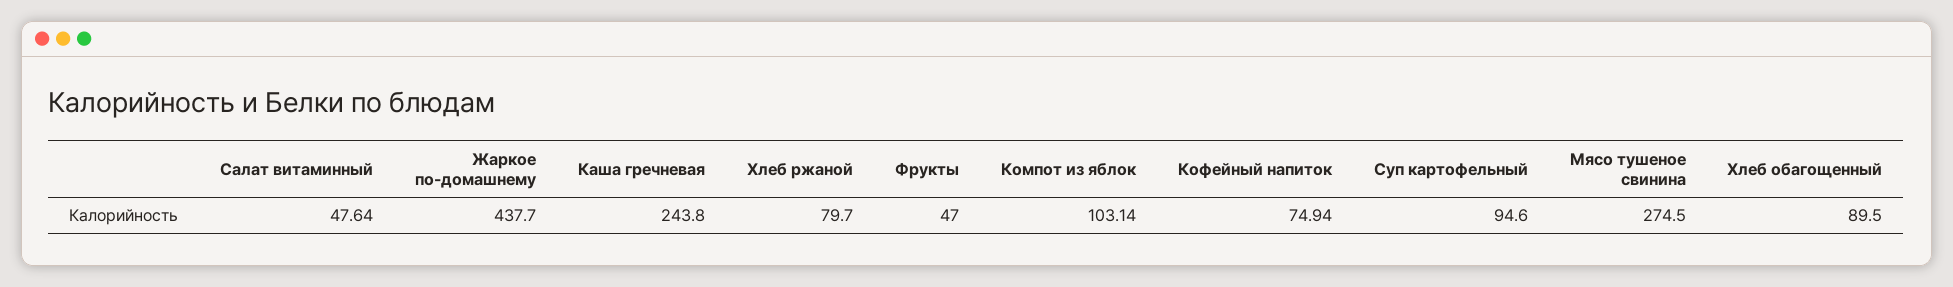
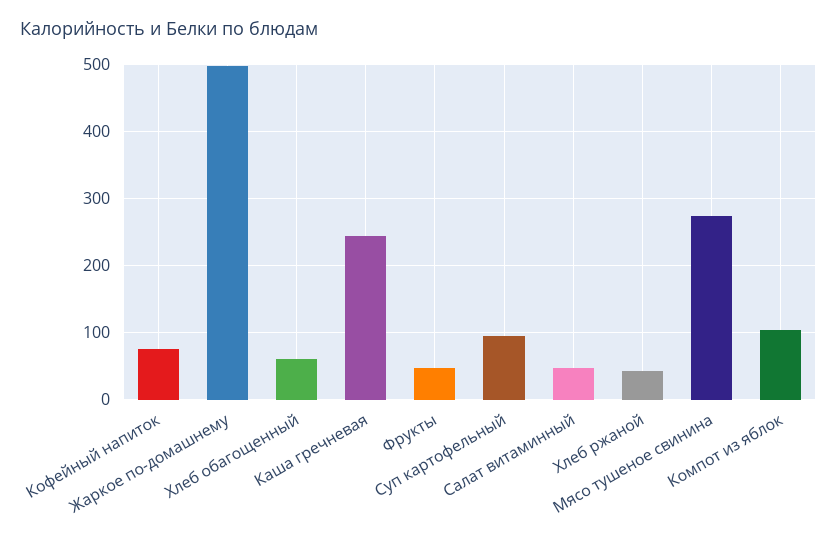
Жаркое по-домашнему: 437.7 -> 500
Хлеб ржаной: 79.7 -> 40
Хлеб обагощенный: 89.5 -> 60

